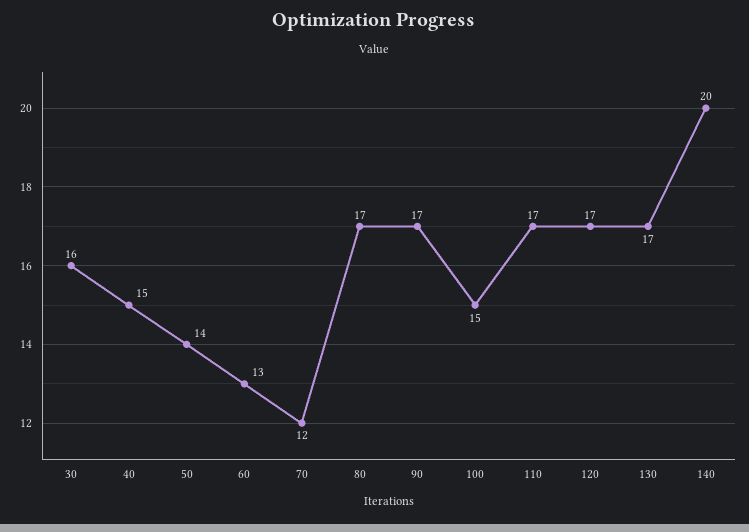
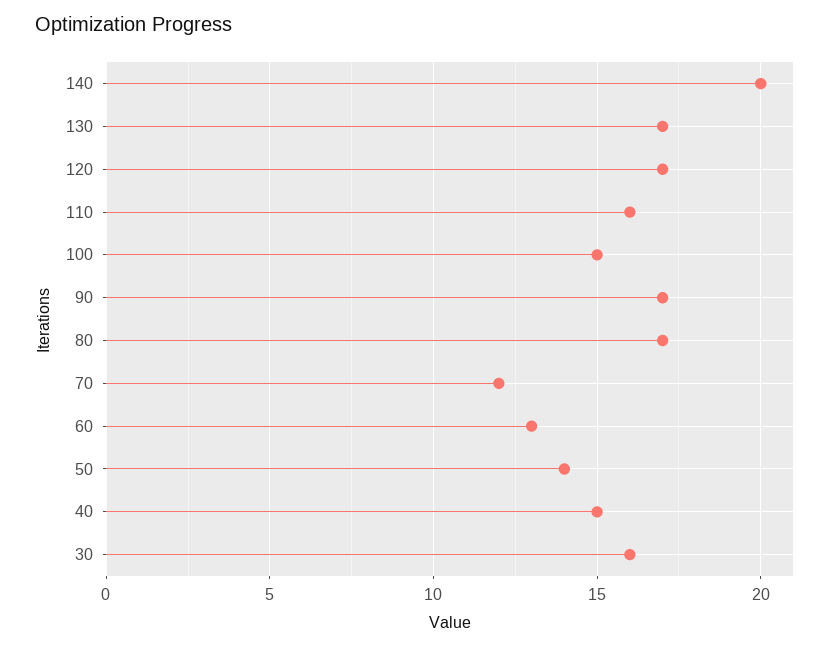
110: 17 -> 16

